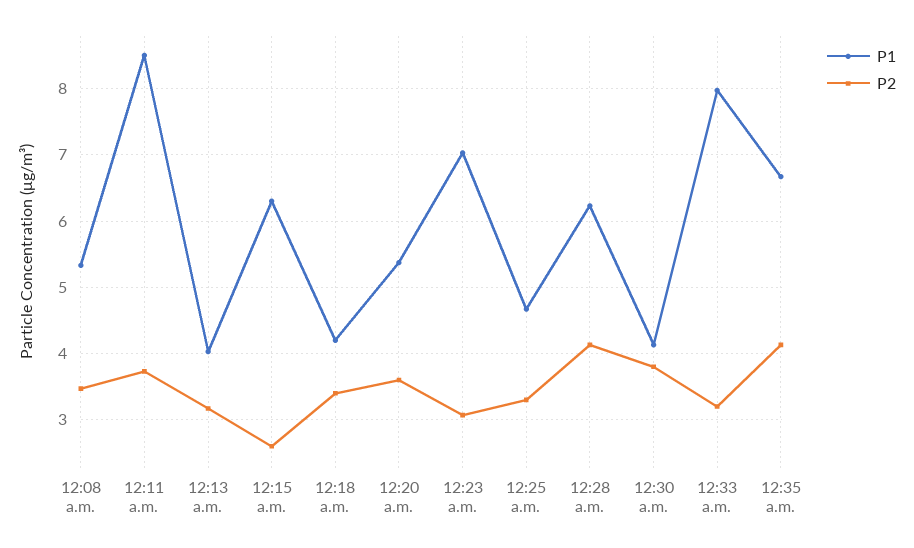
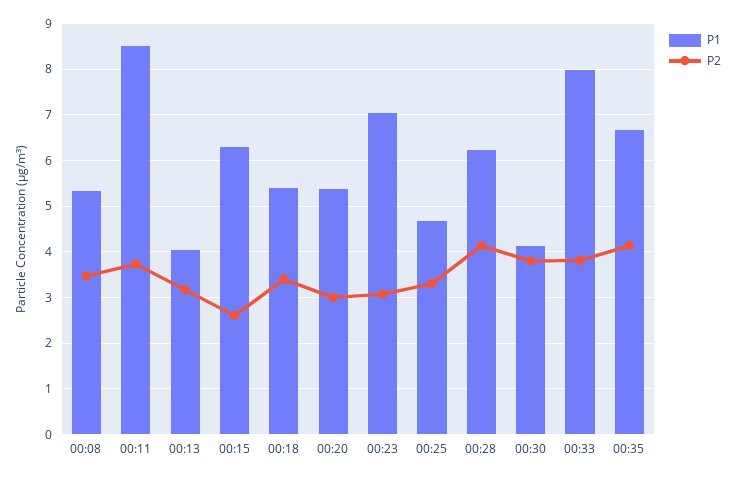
P1, 12:18 a.m.: 4.2 -> 5.4
P2, 12:20 a.m.: 3.6 -> 3
P2, 12:33 a.m.: 3.2 -> 3.8

